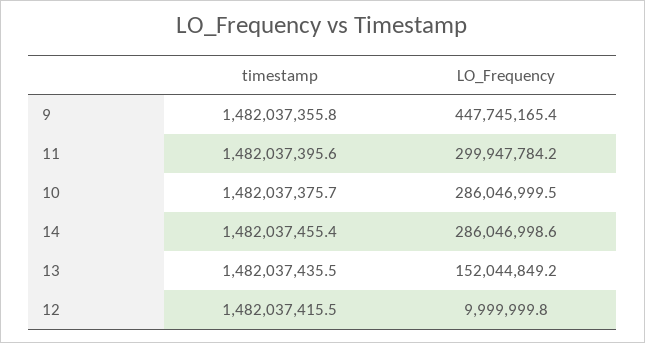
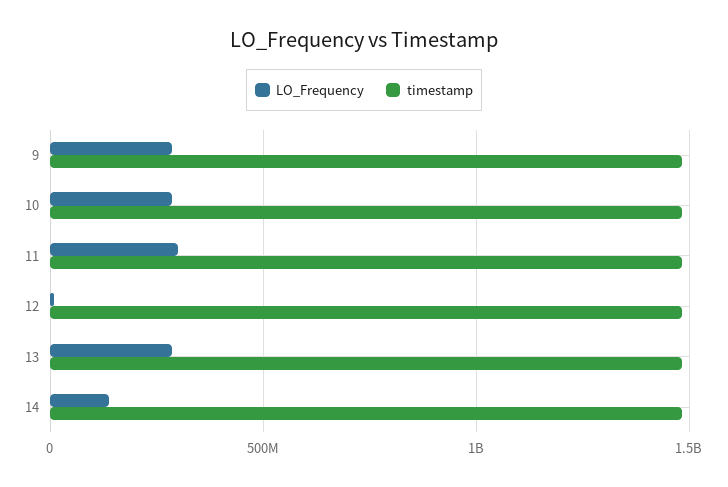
LO_Frequency, 9: 447745165.4 -> 300000000
LO_Frequency, 14: 286046998.6 -> 150000000
LO_Frequency, 13: 152044849.2 -> 300000000

